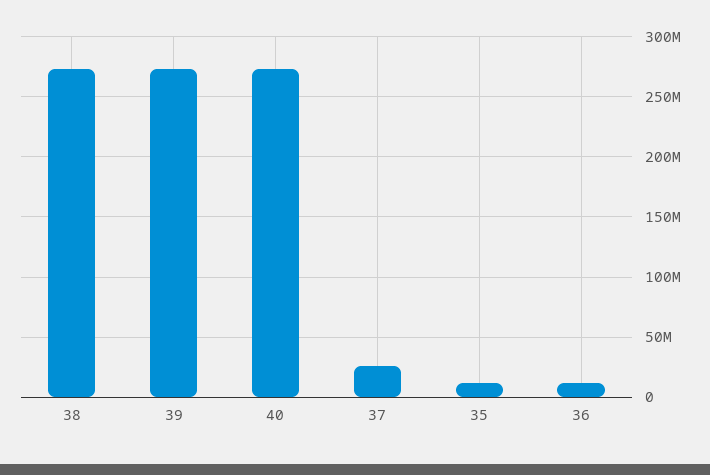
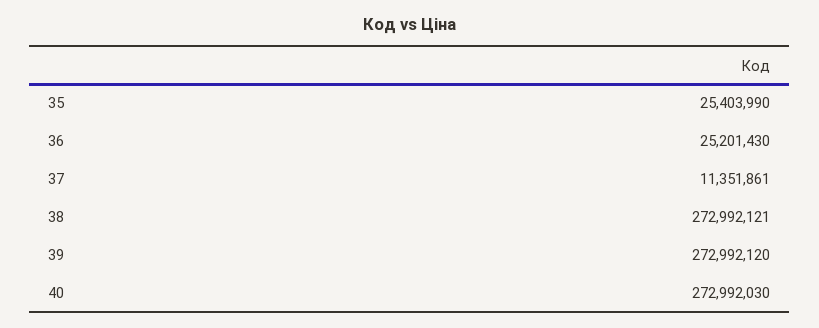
37: 25000000 -> 11351861
35: 10000000 -> 25403990
36: 10000000 -> 25201430

